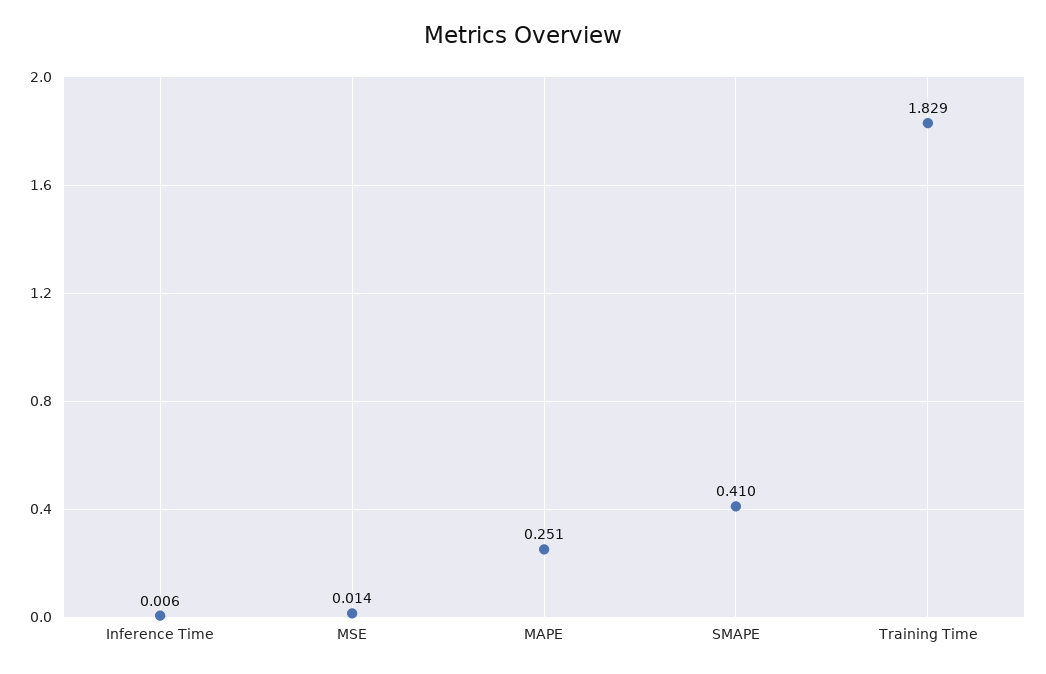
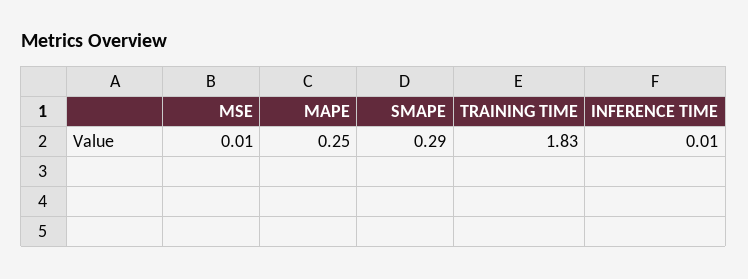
SMAPE: 0.41 -> 0.29

